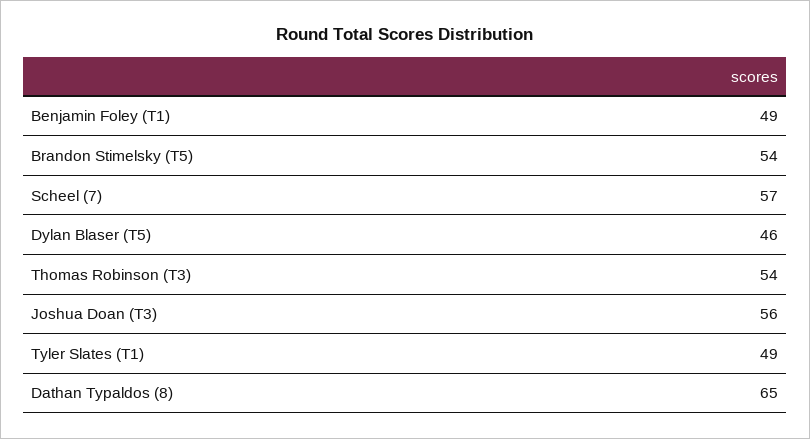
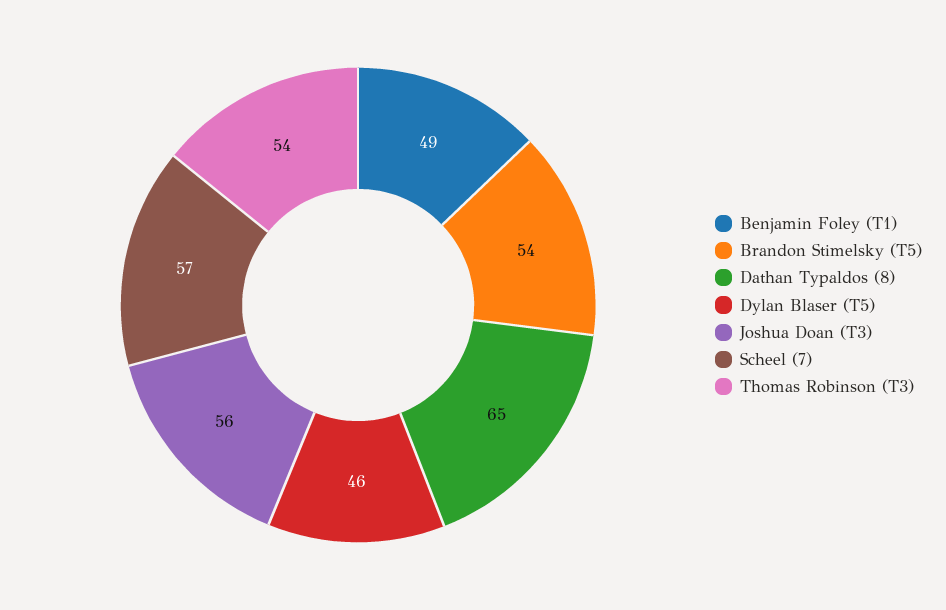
Tyler Slates (T1): 49 -> none

